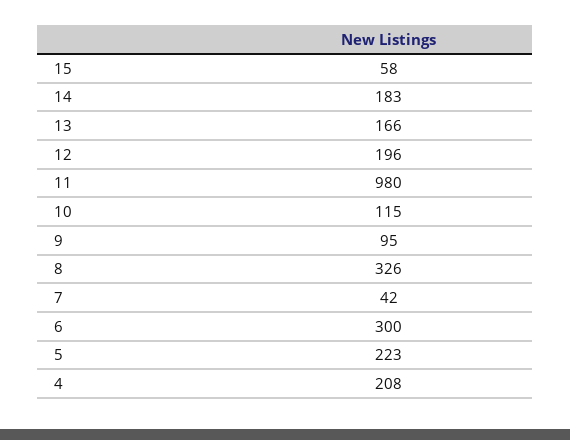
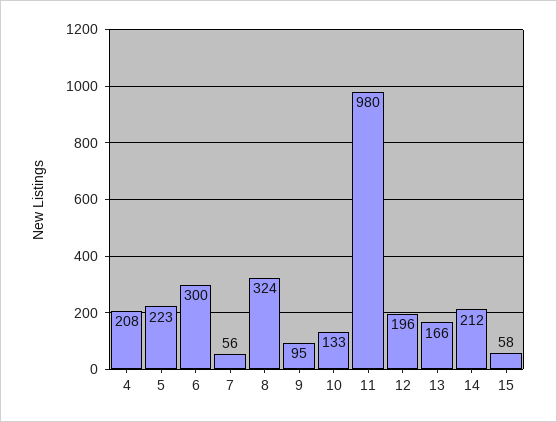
14: 183 -> 212
10: 115 -> 133
8: 326 -> 324
7: 42 -> 56

